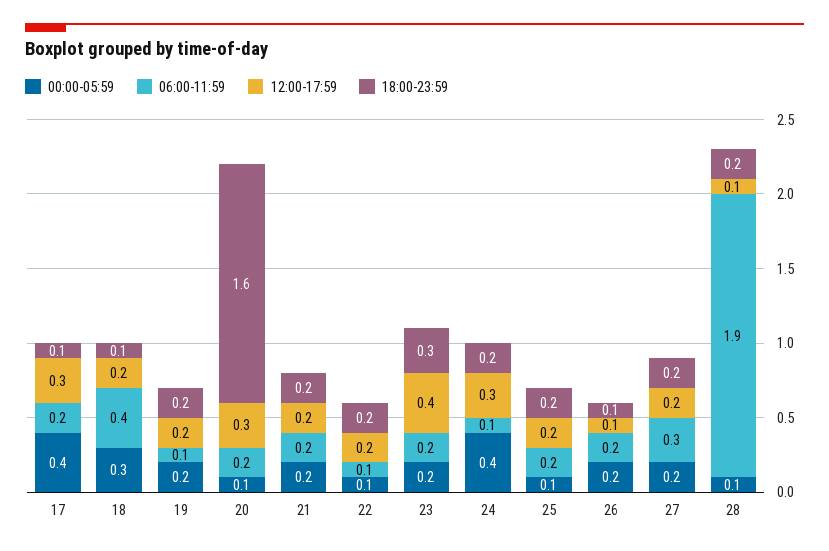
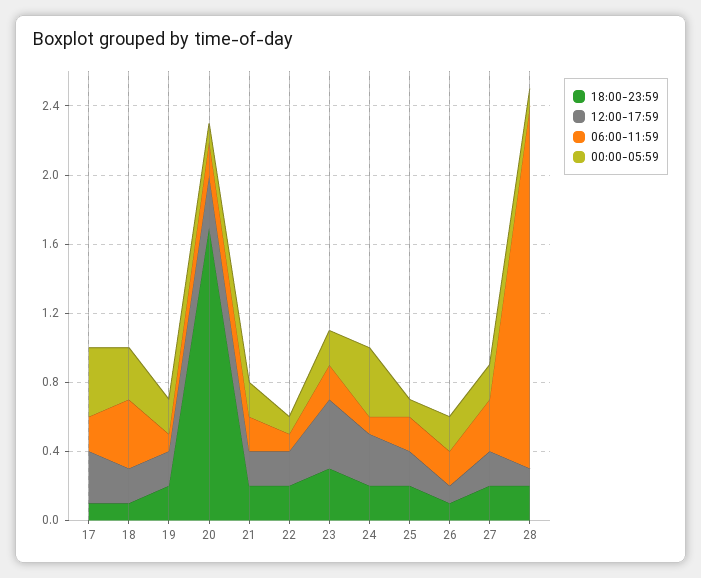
18:00-23:59, 20: 1.6 -> 1.7
06:00-11:59, 28: 1.9 -> 2.1

